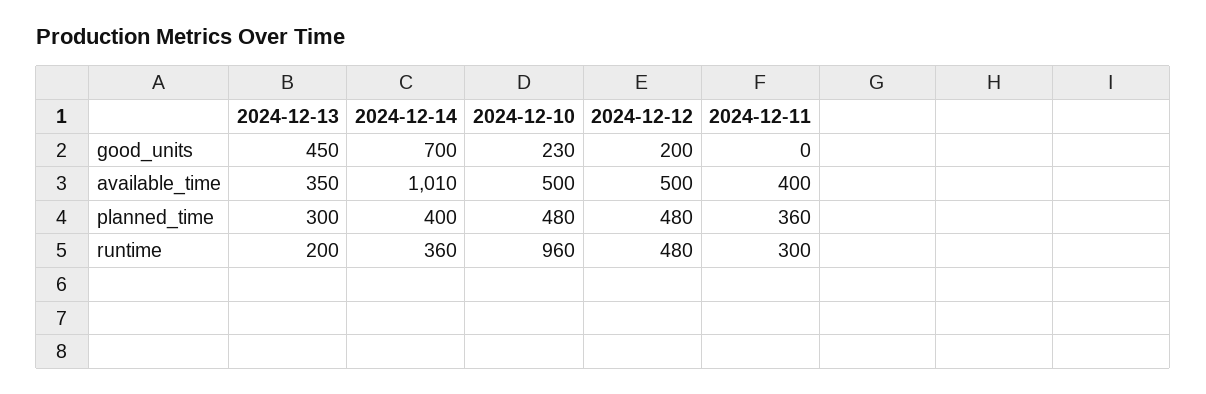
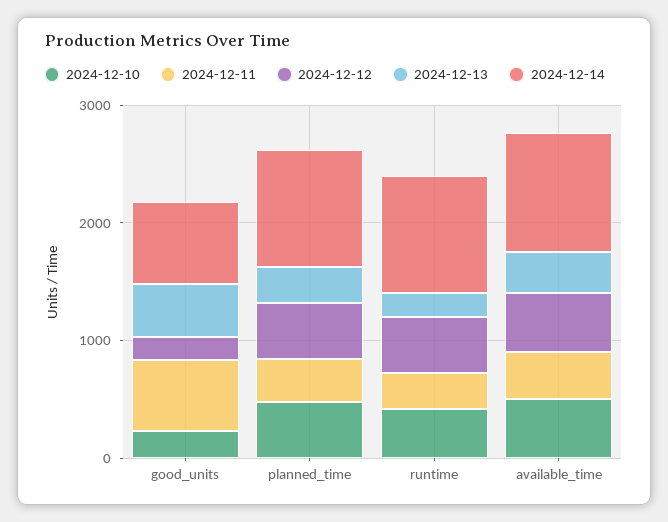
2024-12-11, good_units: 0 -> 600
2024-12-14, planned_time: 400 -> 1000
2024-12-14, runtime: 360 -> 1000
2024-12-10, runtime: 960 -> 400

